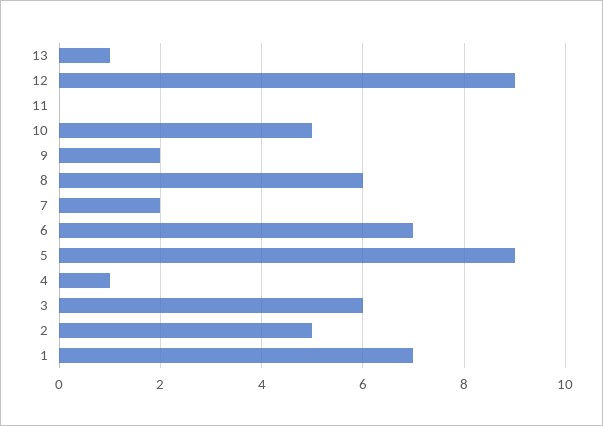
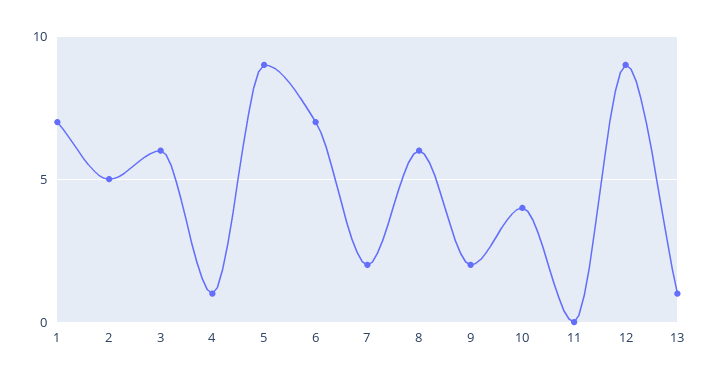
10: 5 -> 4

